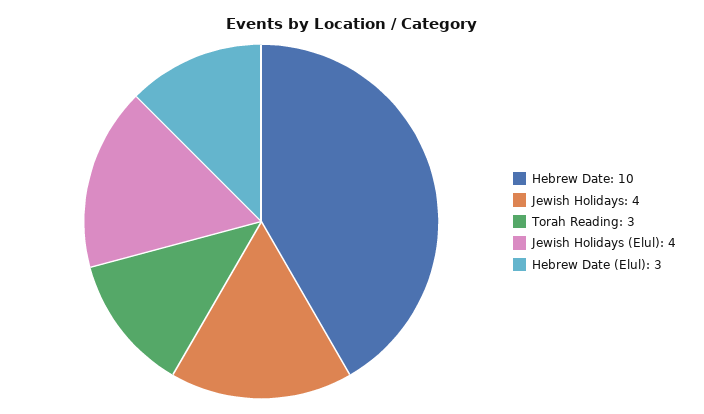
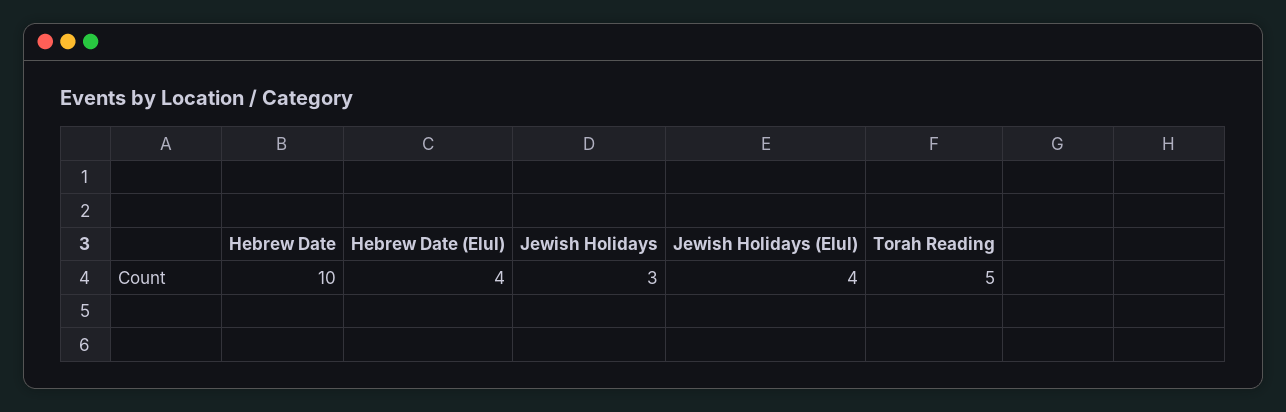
Jewish Holidays: 4 -> 3
Torah Reading: 3 -> 5
Hebrew Date (Elul): 3 -> 4

